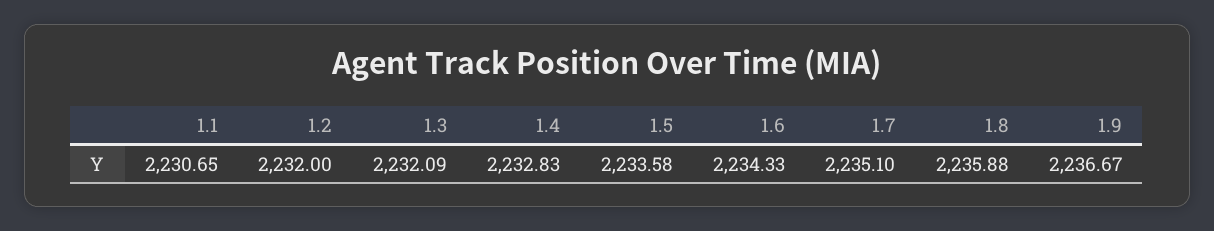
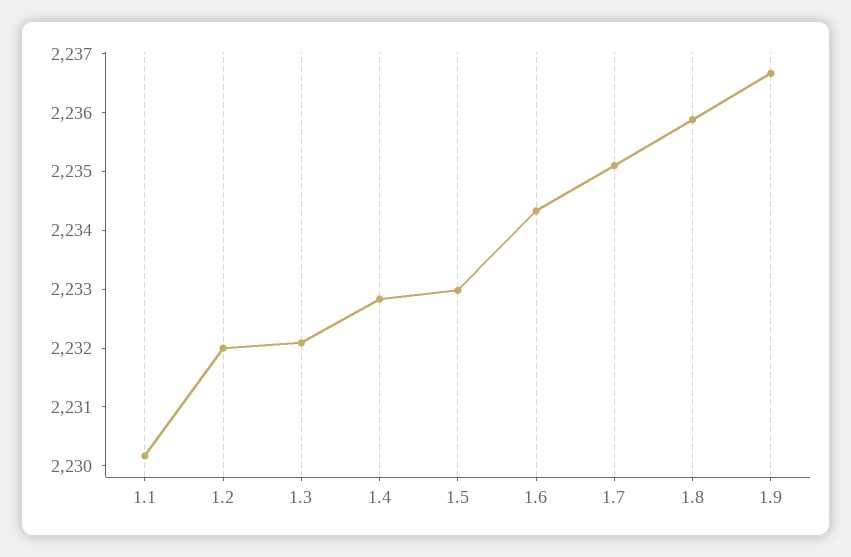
1.1: 2230.65 -> 2230.2
1.5: 2233.58 -> 2233

